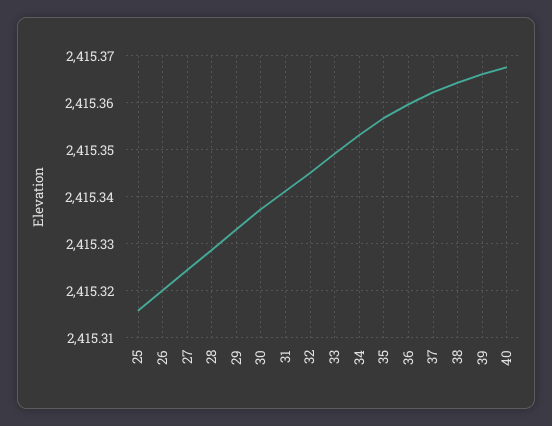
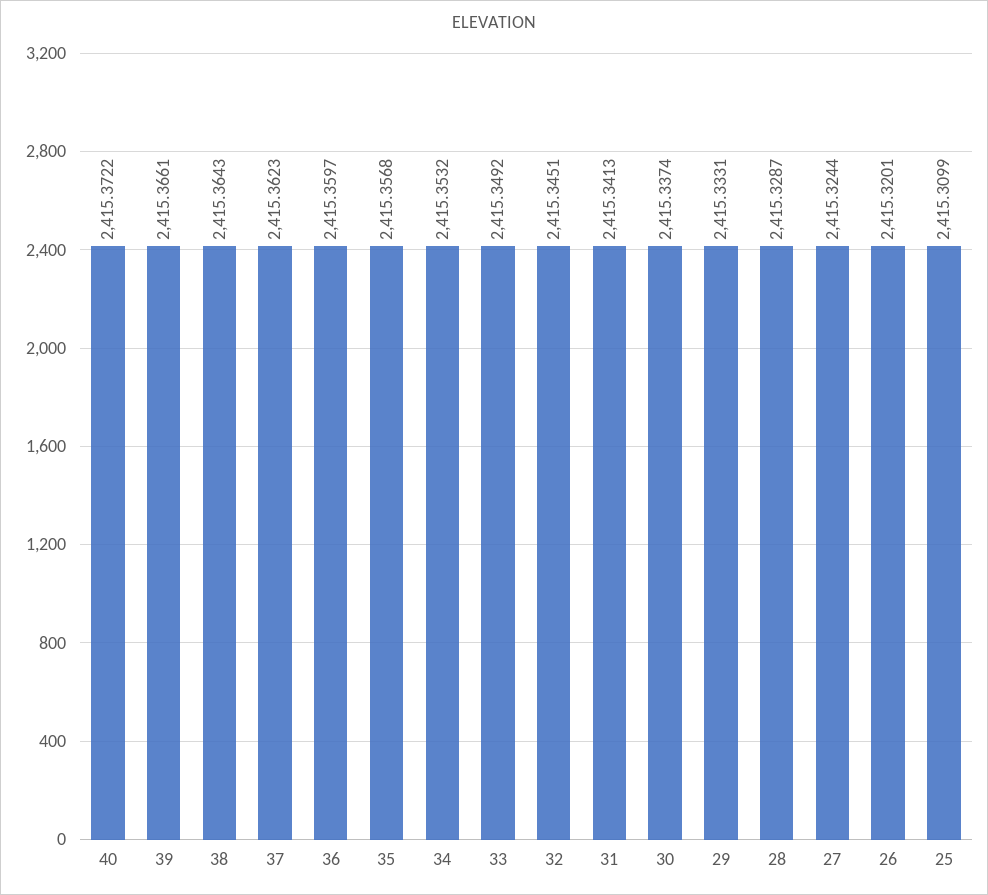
25: 2415.316 -> 2415.3099
40: 2415.368 -> 2415.3722

